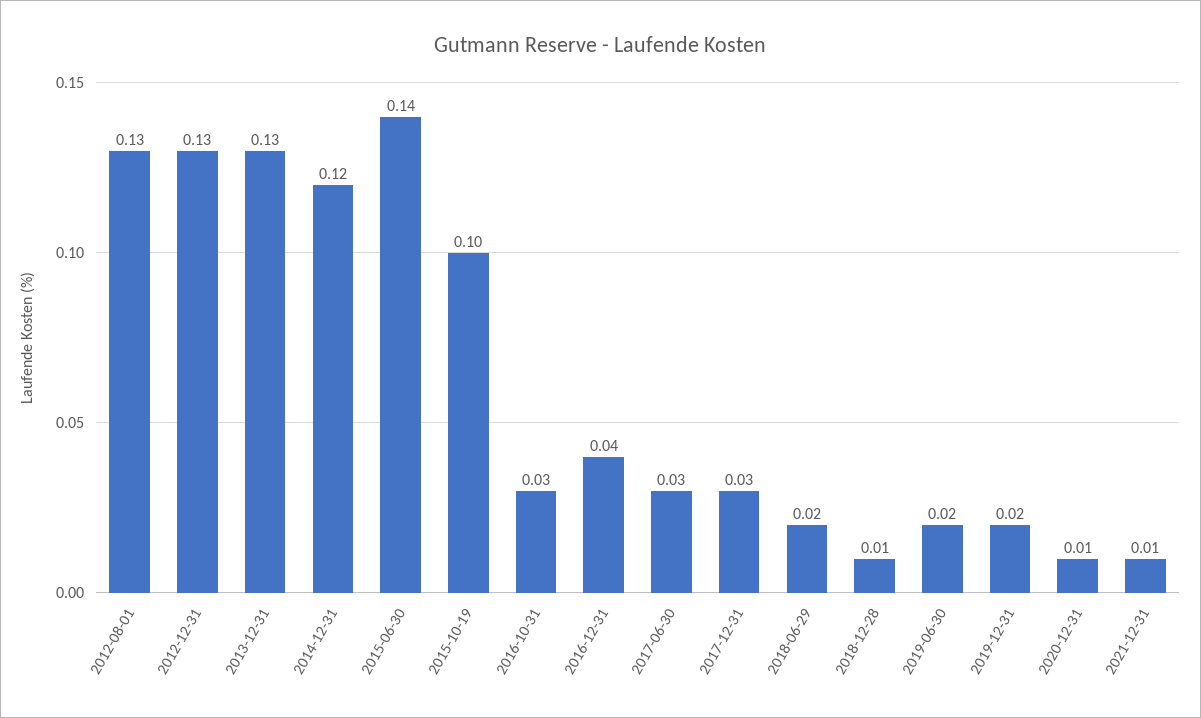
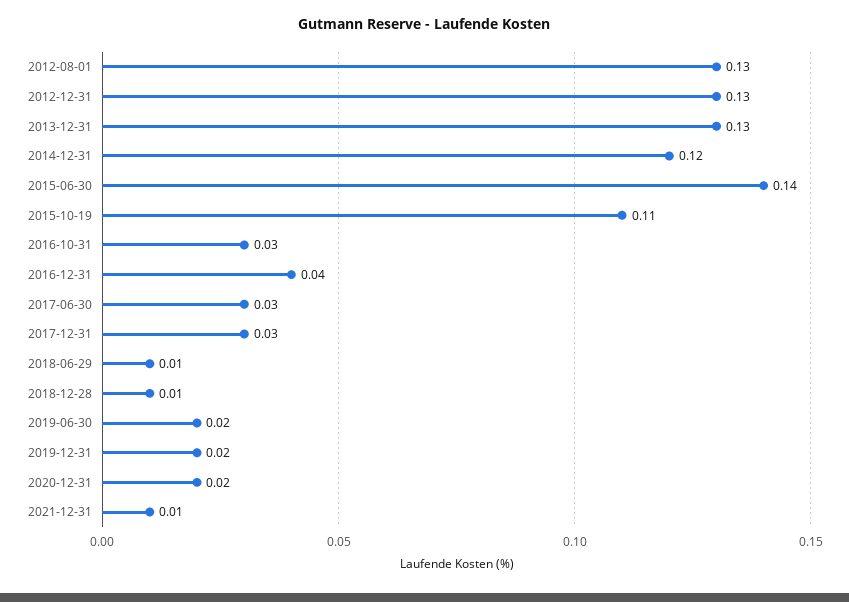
2015-10-19: 0.1 -> 0.11
2018-06-29: 0.02 -> 0.01
2020-12-31: 0.01 -> 0.02

